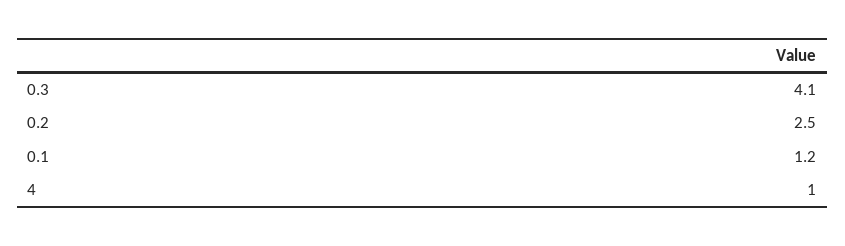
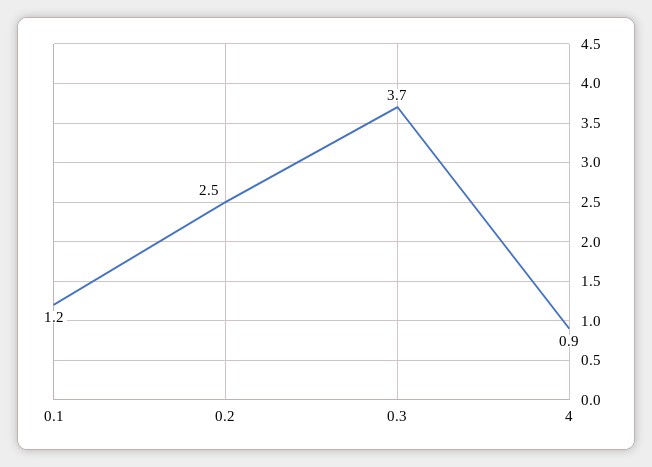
0.3: 4.1 -> 3.7
4: 1 -> 0.9

